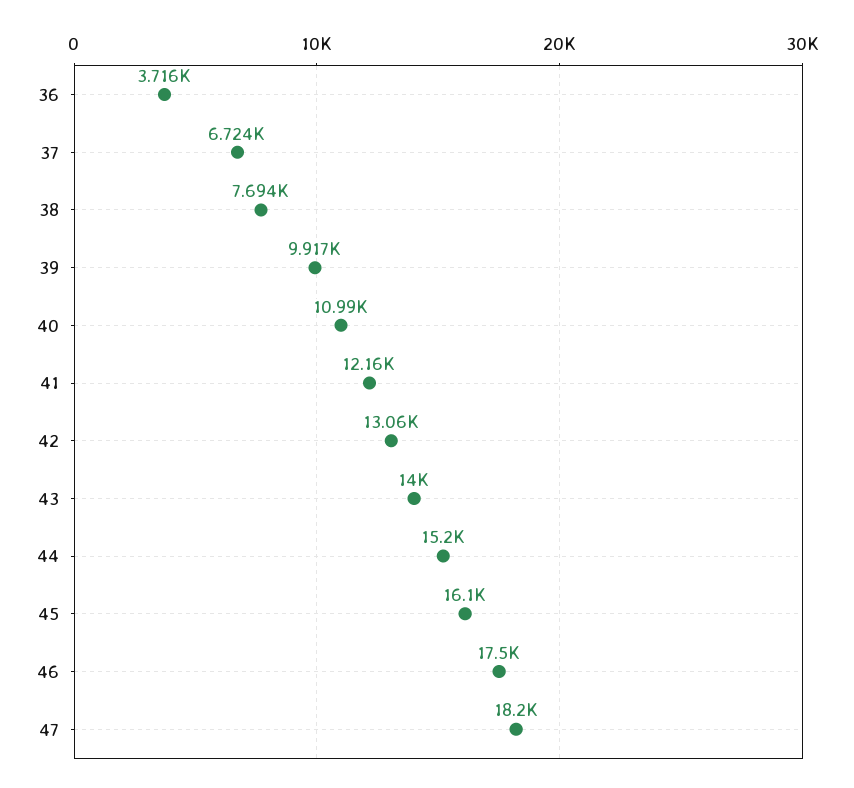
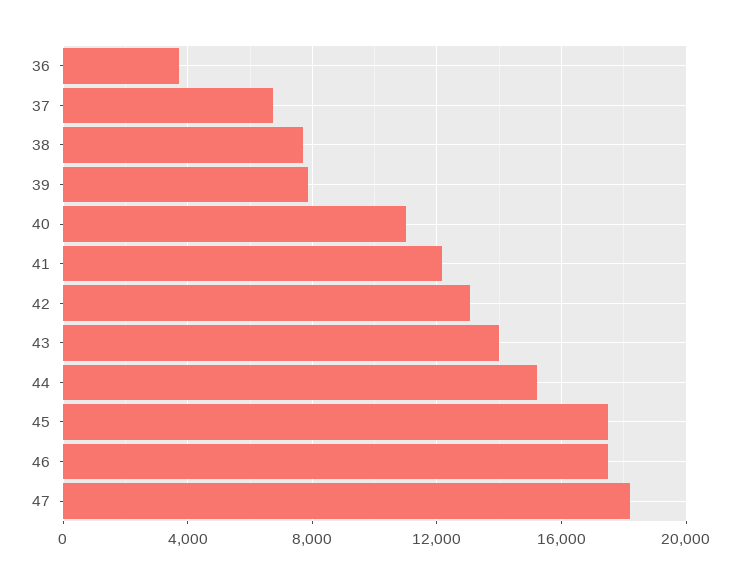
39: 9917 -> 8000
45: 16100 -> 17500

